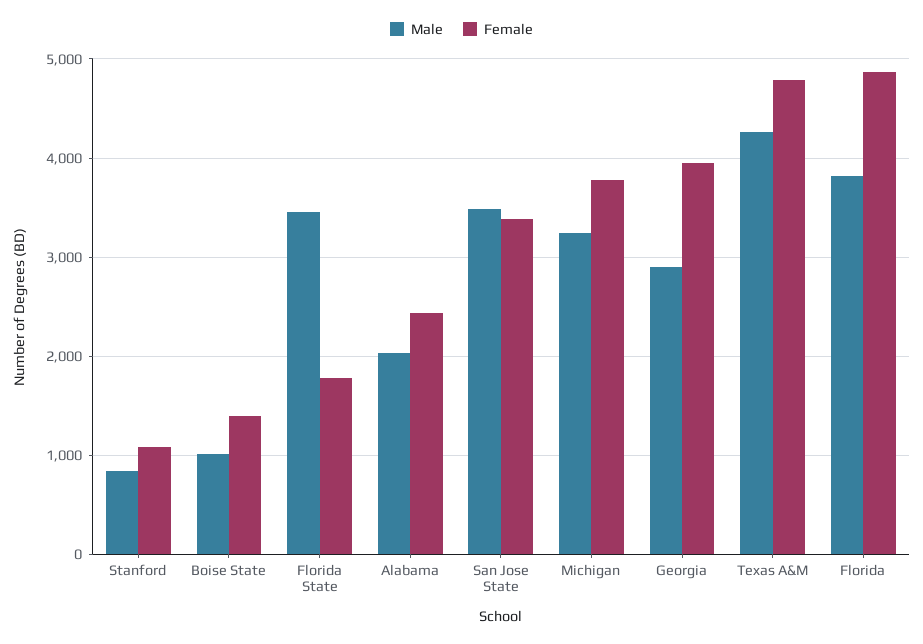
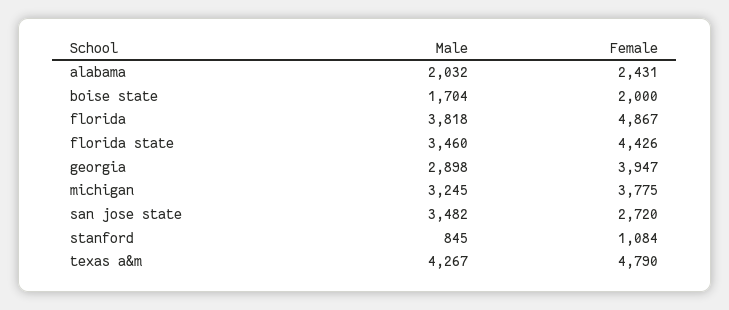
Male, Boise State: 1000 -> 1704
Female, Boise State: 1400 -> 2000
Female, Florida State: 1800 -> 4426
Female, San Jose State: 3400 -> 2720

